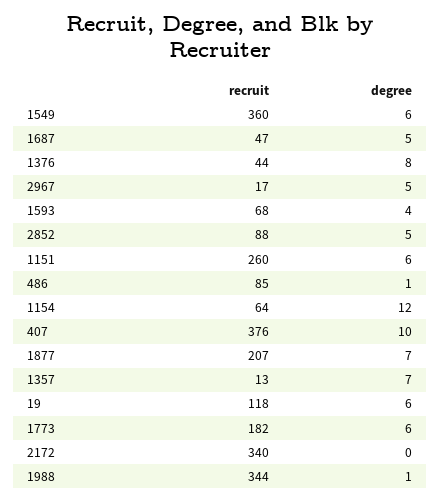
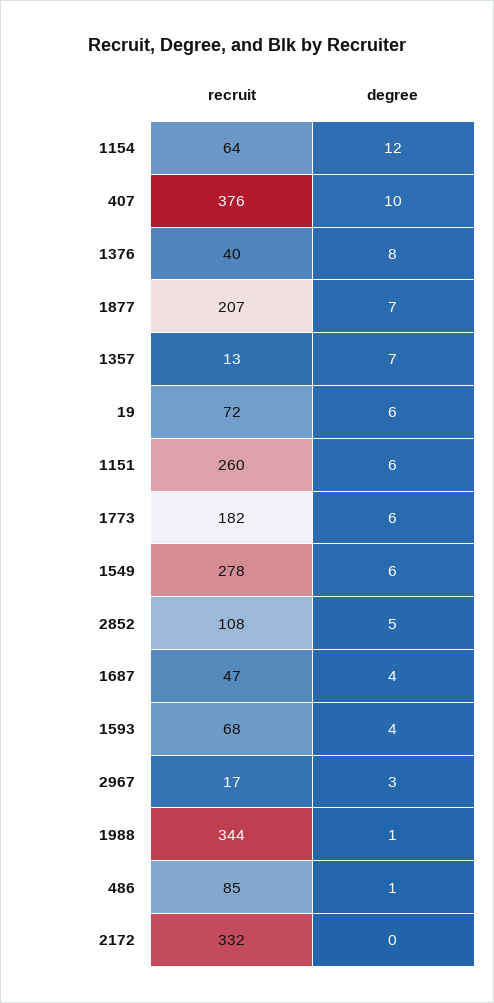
recruit, 1549: 360 -> 278
degree, 1687: 5 -> 4
recruit, 1376: 44 -> 40
degree, 2967: 5 -> 3
recruit, 2852: 88 -> 108
recruit, 19: 118 -> 72
recruit, 2172: 340 -> 332

